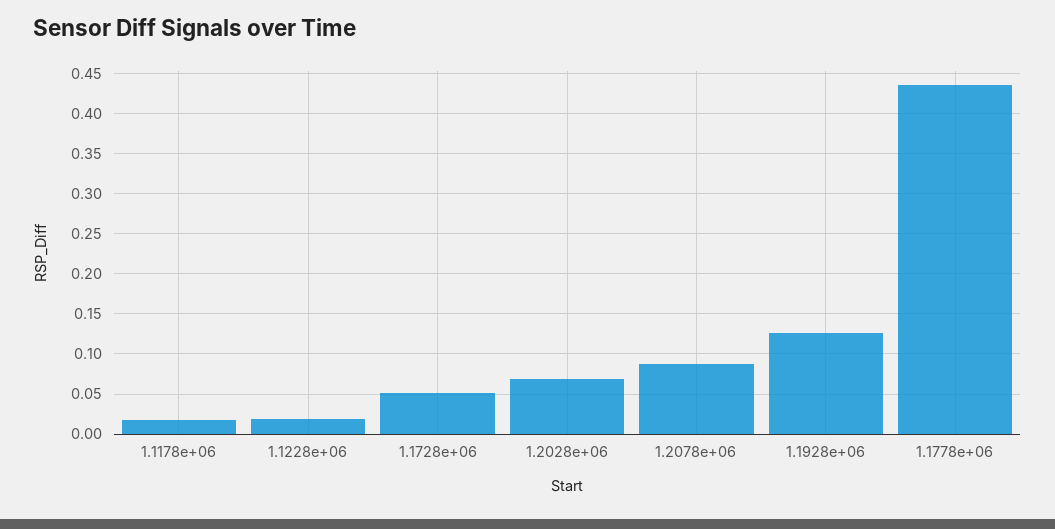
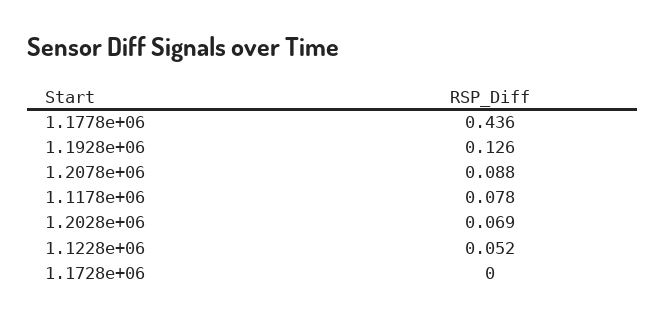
1.1178e+06: 0.02 -> 0.078
1.1228e+06: 0.02 -> 0.052
1.1728e+06: 0.05 -> 0

